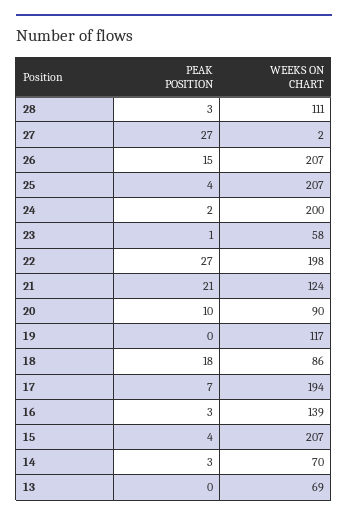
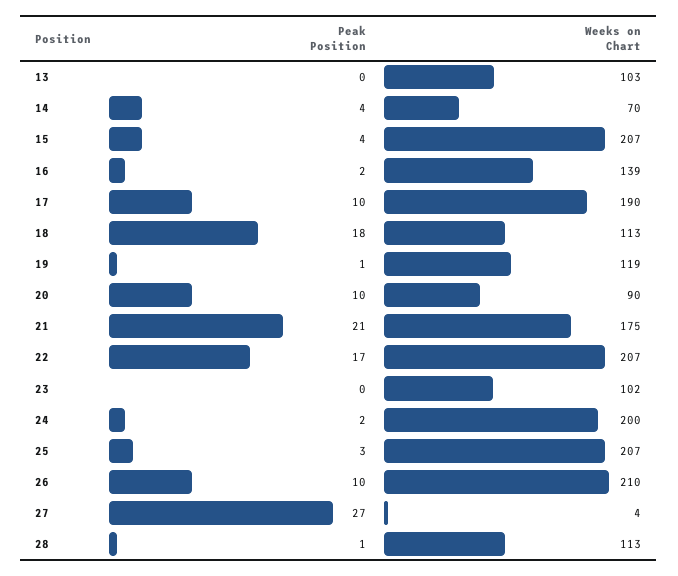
PEAK POSITION, 28: 3 -> 1
WEEKS ON CHART, 28: 111 -> 113
WEEKS ON CHART, 27: 2 -> 4
PEAK POSITION, 26: 15 -> 10
WEEKS ON CHART, 26: 207 -> 210
PEAK POSITION, 25: 4 -> 3
PEAK POSITION, 23: 1 -> 0
WEEKS ON CHART, 23: 58 -> 102
PEAK POSITION, 22: 27 -> 17
WEEKS ON CHART, 22: 198 -> 207
WEEKS ON CHART, 21: 124 -> 175
PEAK POSITION, 19: 0 -> 1
WEEKS ON CHART, 19: 117 -> 119
WEEKS ON CHART, 18: 86 -> 113
PEAK POSITION, 17: 7 -> 10
WEEKS ON CHART, 17: 194 -> 190
PEAK POSITION, 16: 3 -> 2
PEAK POSITION, 14: 3 -> 4
WEEKS ON CHART, 13: 69 -> 103

